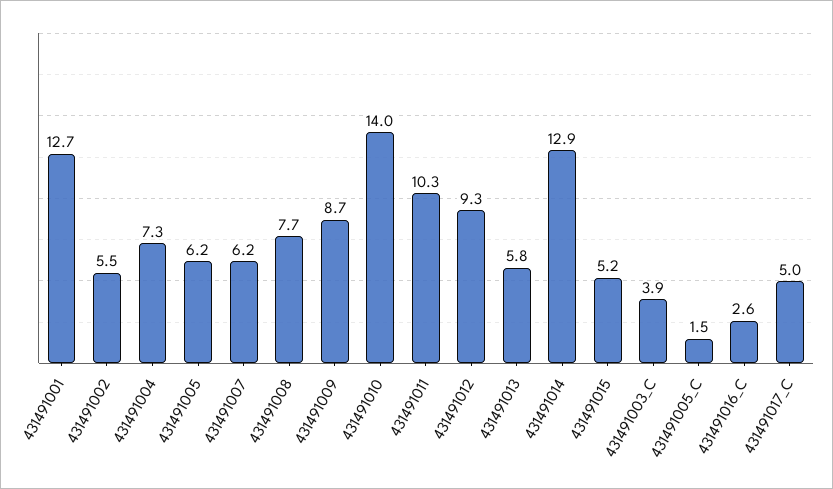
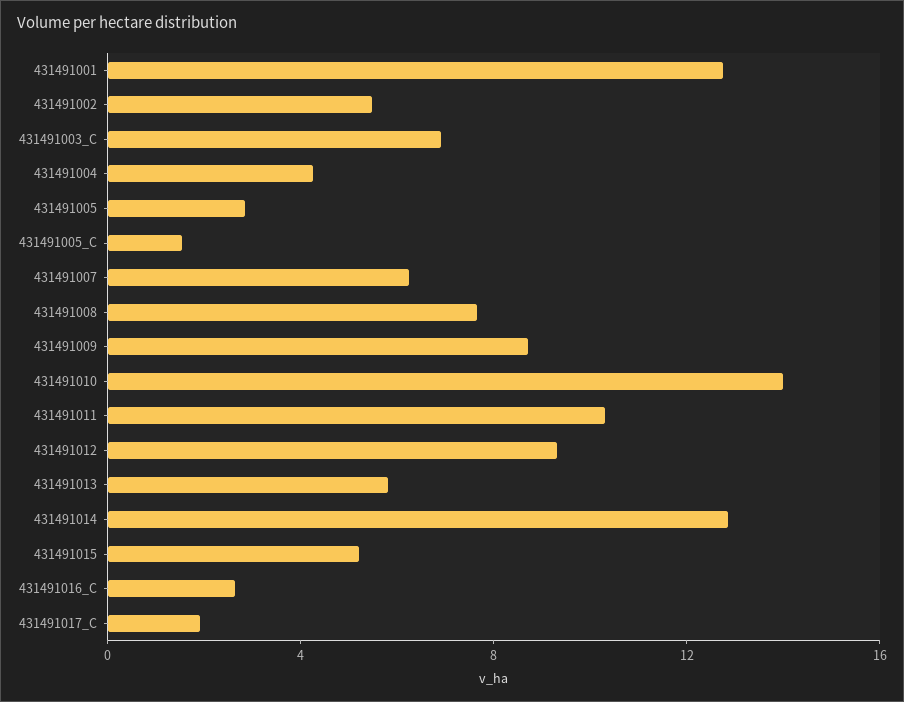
431491004: 7.3 -> 4
431491005: 6.2 -> 3
431491003_C: 3.9 -> 7
431491017_C: 5 -> 2

